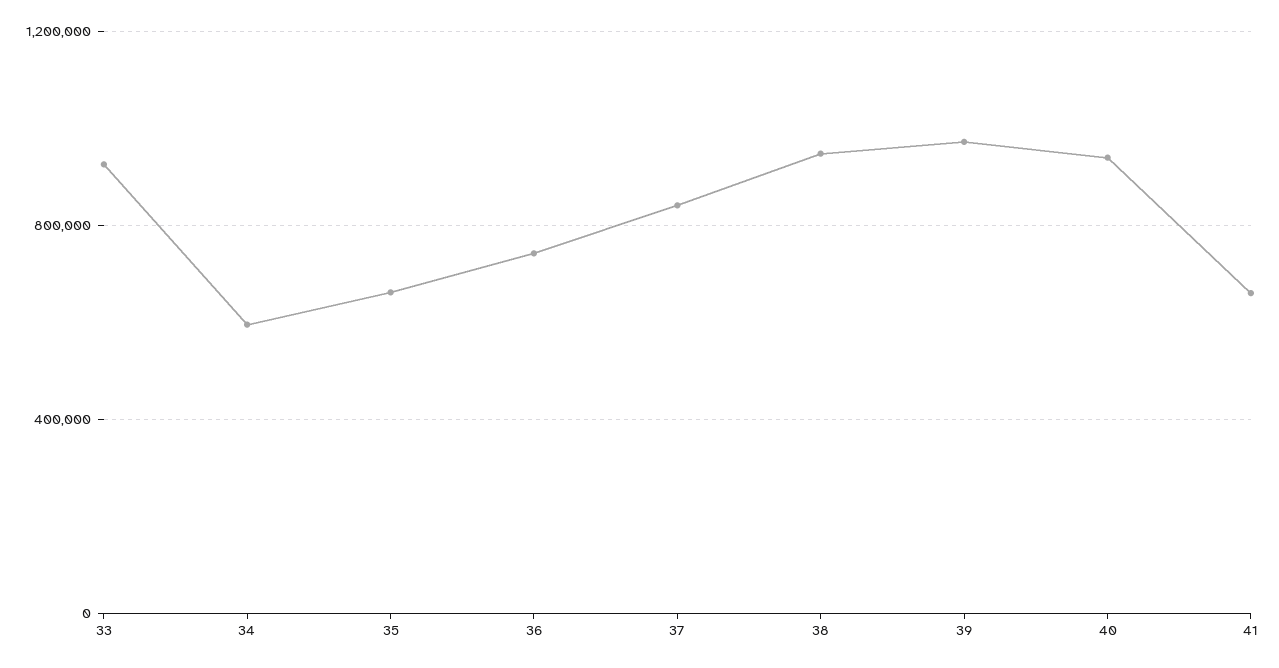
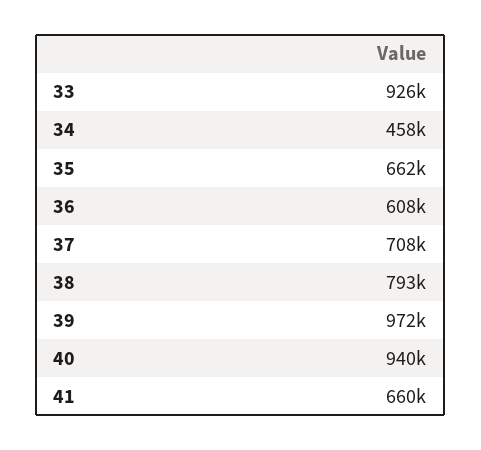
34: 600000 -> 458000
36: 750000 -> 608000
37: 850000 -> 708000
38: 950000 -> 793000

